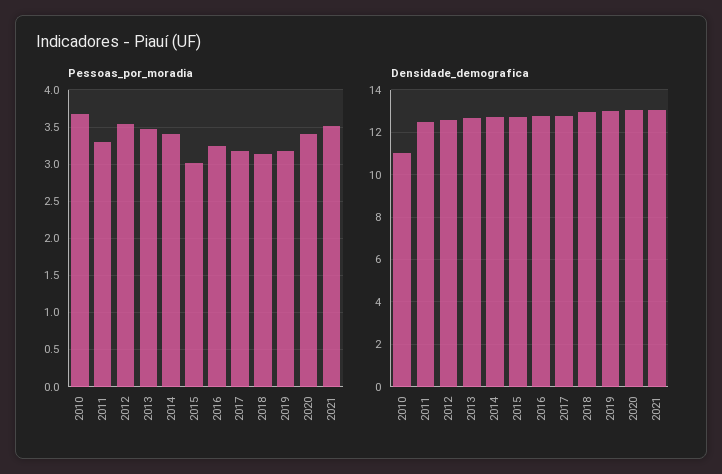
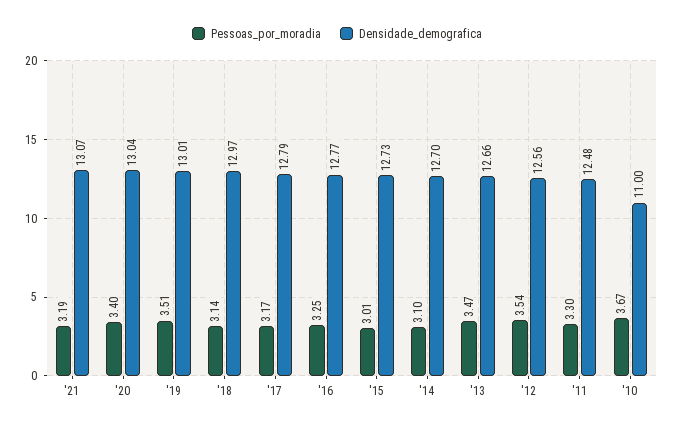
Pessoas_por_moradia, 2014: 3.4 -> 3.1
Pessoas_por_moradia, 2019: 3.2 -> 3.51
Pessoas_por_moradia, 2021: 3.5 -> 3.19

